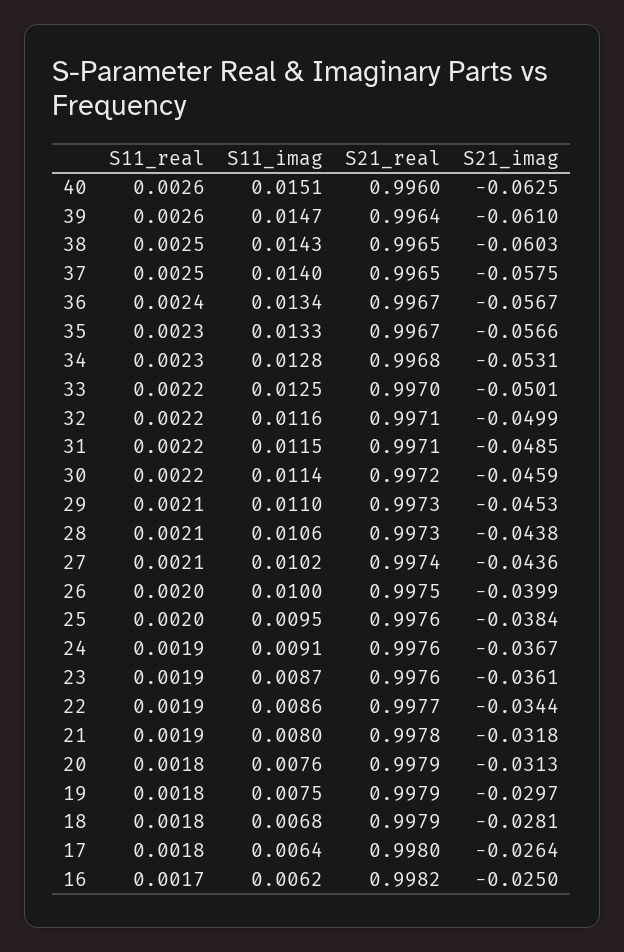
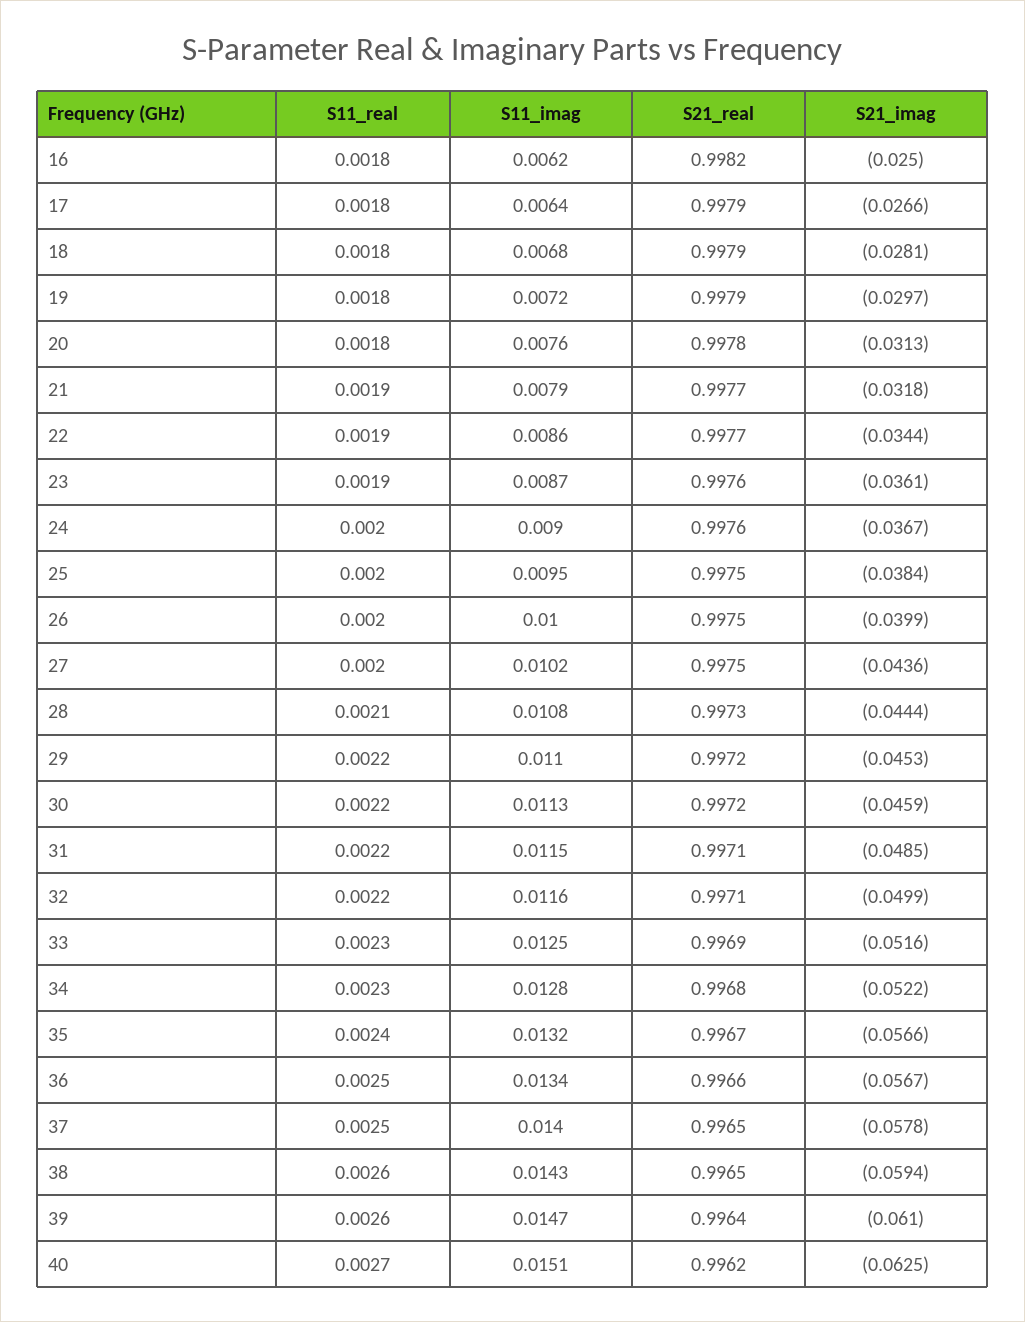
S11_real, 40: 0.0026 -> 0.0027
S21_real, 40: 0.996 -> 0.9962
S11_real, 38: 0.0025 -> 0.0026
S21_imag, 38: -0.0603 -> -0.0594
S21_imag, 37: -0.0575 -> -0.0578
S11_real, 36: 0.0024 -> 0.0025
S21_real, 36: 0.9967 -> 0.9966
S11_real, 35: 0.0023 -> 0.0024
S11_imag, 35: 0.0133 -> 0.0132
S21_imag, 34: -0.0531 -> -0.0522
S11_real, 33: 0.0022 -> 0.0023
S21_real, 33: 0.997 -> 0.9969
S21_imag, 33: -0.0501 -> -0.0516
S11_imag, 30: 0.0114 -> 0.0113
S11_real, 29: 0.0021 -> 0.0022
S21_real, 29: 0.9973 -> 0.9972
S11_imag, 28: 0.0106 -> 0.0108
S21_imag, 28: -0.0438 -> -0.0444
S11_real, 27: 0.0021 -> 0.002
S21_real, 27: 0.9974 -> 0.9975
S21_real, 25: 0.9976 -> 0.9975
S11_real, 24: 0.0019 -> 0.002
S11_imag, 24: 0.0091 -> 0.009
S11_imag, 21: 0.008 -> 0.0079
S21_real, 21: 0.9978 -> 0.9977
S21_real, 20: 0.9979 -> 0.9978
S11_imag, 19: 0.0075 -> 0.0072
S21_real, 17: 0.998 -> 0.9979
S21_imag, 17: -0.0264 -> -0.0266
S11_real, 16: 0.0017 -> 0.0018

